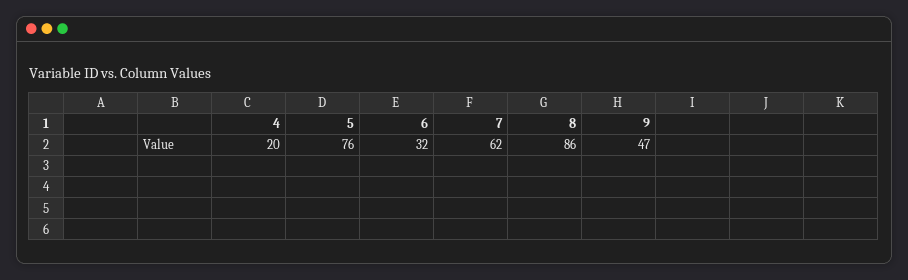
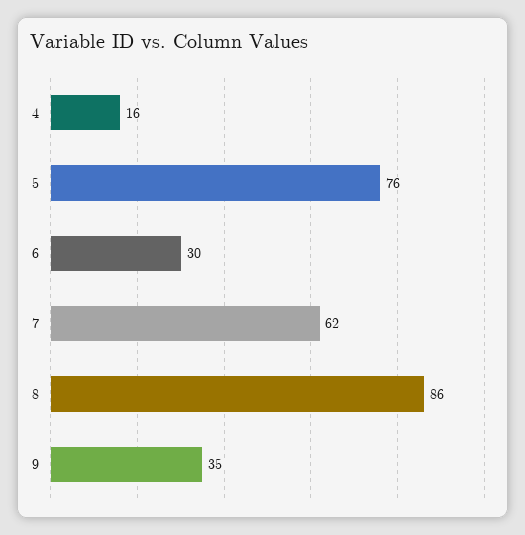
4: 20 -> 16
6: 32 -> 30
9: 47 -> 35

